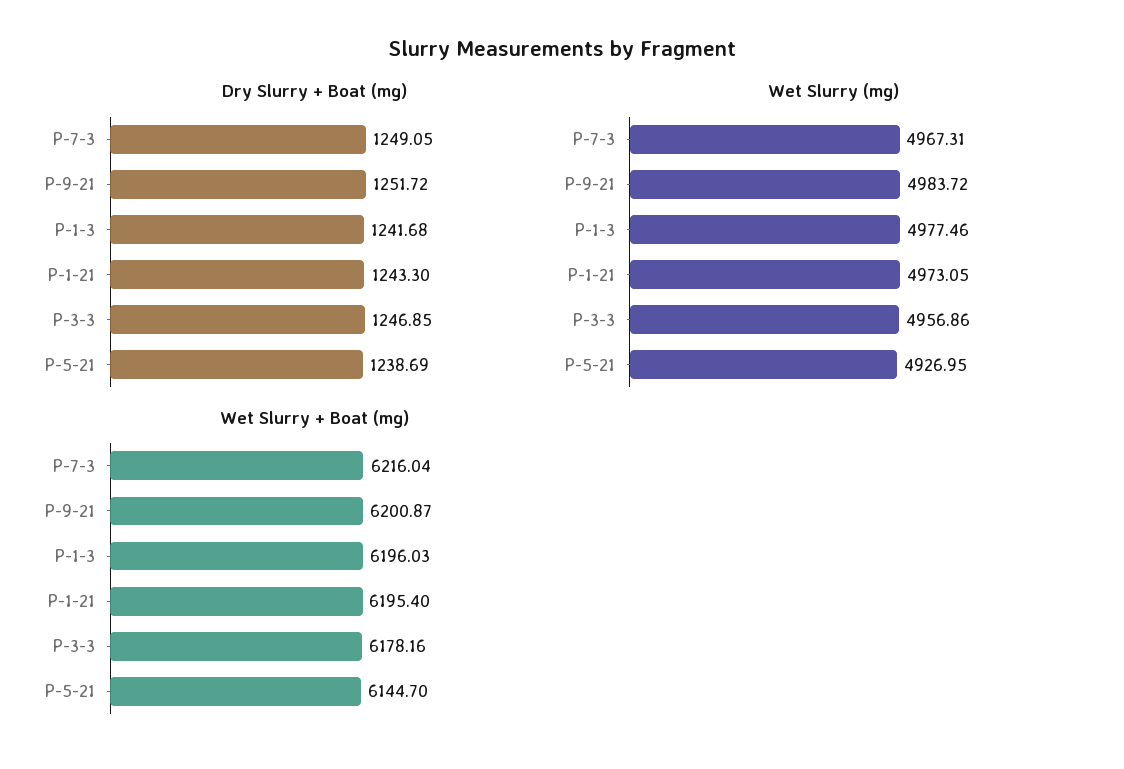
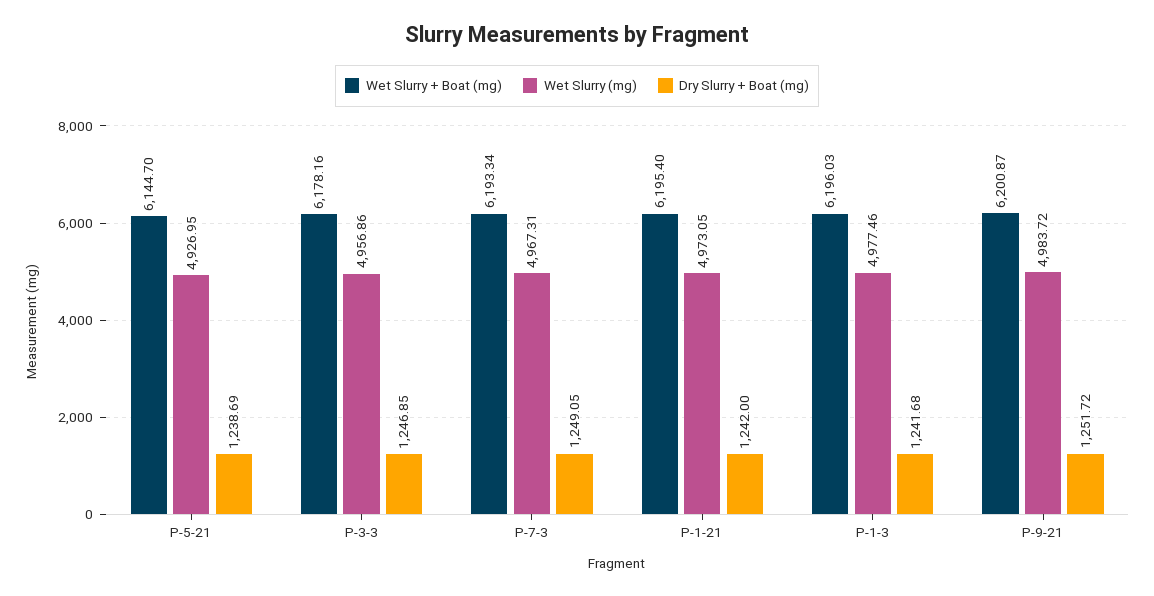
Dry Slurry + Boat (mg), P-1-21: 1243.3 -> 1242
Wet Slurry + Boat (mg), P-7-3: 6216.04 -> 6193.34

